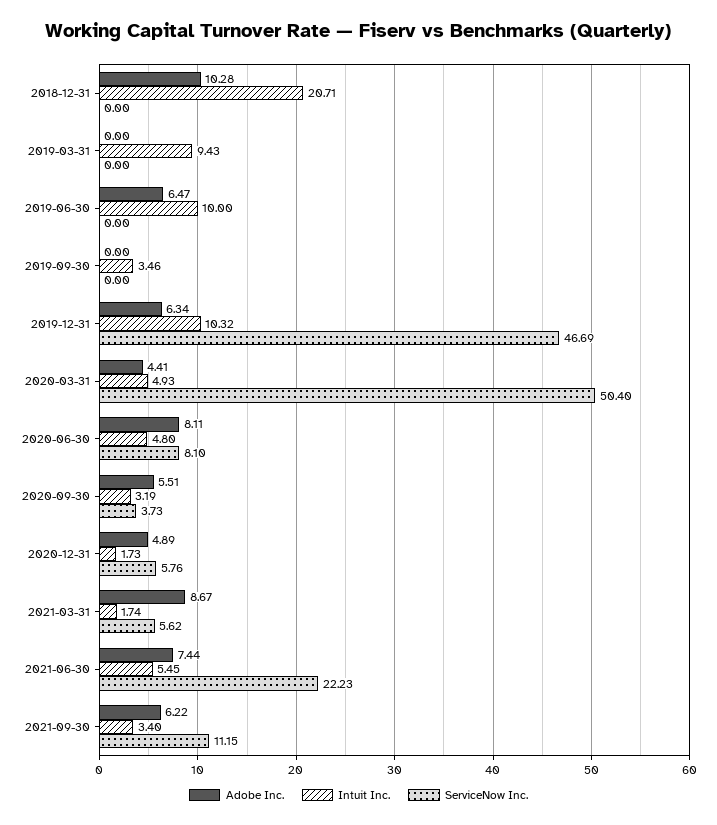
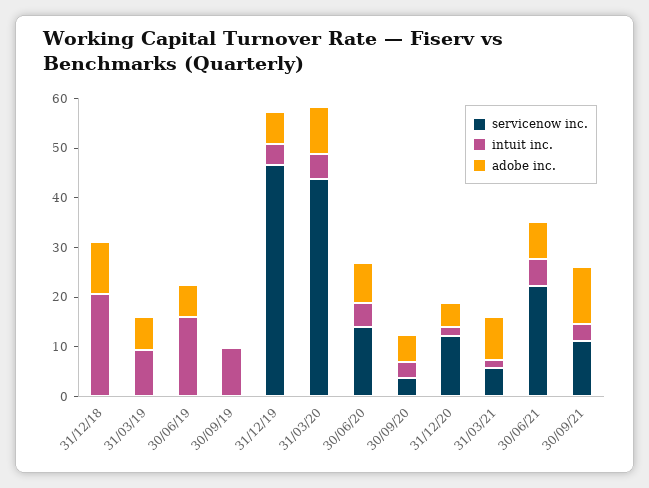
Adobe Inc., 2019-03-31: 0 -> 6
Intuit Inc., 2019-06-30: 10 -> 16
Intuit Inc., 2019-09-30: 3.46 -> 10
Intuit Inc., 2019-12-31: 10.32 -> 4
Adobe Inc., 2020-03-31: 4.41 -> 10
ServiceNow Inc., 2020-03-31: 50.4 -> 44
ServiceNow Inc., 2020-06-30: 8.1 -> 14
ServiceNow Inc., 2020-12-31: 5.76 -> 12
Adobe Inc., 2021-09-30: 6.22 -> 12

